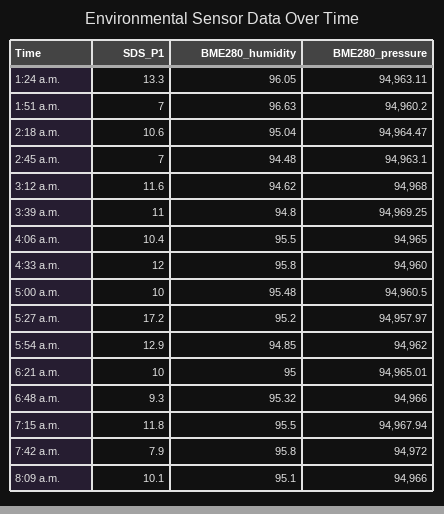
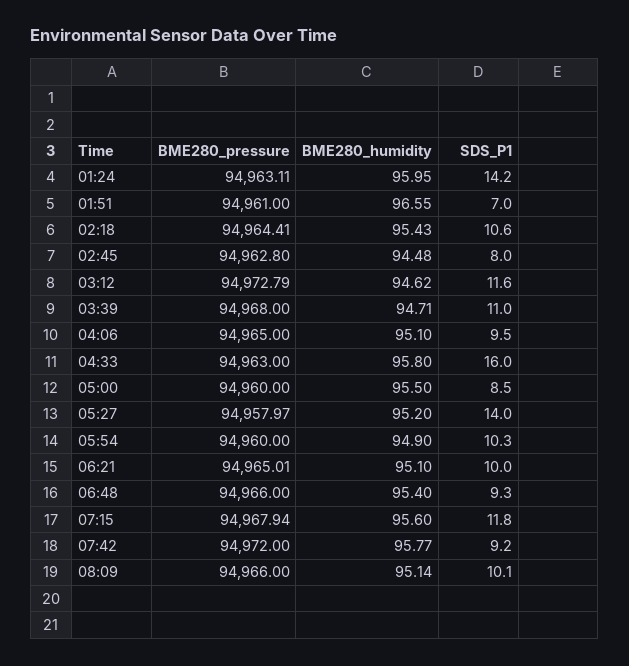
SDS_P1, 1:24 a.m.: 13.3 -> 14.2
BME280_humidity, 1:24 a.m.: 96.05 -> 95.95
BME280_humidity, 1:51 a.m.: 96.63 -> 96.55
BME280_pressure, 1:51 a.m.: 94960.2 -> 94961
BME280_humidity, 2:18 a.m.: 95.04 -> 95.43
BME280_pressure, 2:18 a.m.: 94964.47 -> 94964.41
SDS_P1, 2:45 a.m.: 7 -> 8
BME280_pressure, 2:45 a.m.: 94963.1 -> 94962.8
BME280_pressure, 3:12 a.m.: 94968 -> 94972.79
BME280_humidity, 3:39 a.m.: 94.8 -> 94.71
BME280_pressure, 3:39 a.m.: 94969.25 -> 94968
SDS_P1, 4:06 a.m.: 10.4 -> 9.5
BME280_humidity, 4:06 a.m.: 95.5 -> 95.1
SDS_P1, 4:33 a.m.: 12 -> 16
BME280_pressure, 4:33 a.m.: 94960 -> 94963
SDS_P1, 5:00 a.m.: 10 -> 8.5
BME280_humidity, 5:00 a.m.: 95.48 -> 95.5
BME280_pressure, 5:00 a.m.: 94960.5 -> 94960
SDS_P1, 5:27 a.m.: 17.2 -> 14
SDS_P1, 5:54 a.m.: 12.9 -> 10.3
BME280_humidity, 5:54 a.m.: 94.85 -> 94.9
BME280_pressure, 5:54 a.m.: 94962 -> 94960
BME280_humidity, 6:21 a.m.: 95 -> 95.1
BME280_humidity, 6:48 a.m.: 95.32 -> 95.4
BME280_humidity, 7:15 a.m.: 95.5 -> 95.6
SDS_P1, 7:42 a.m.: 7.9 -> 9.2
BME280_humidity, 7:42 a.m.: 95.8 -> 95.77
BME280_humidity, 8:09 a.m.: 95.1 -> 95.14

